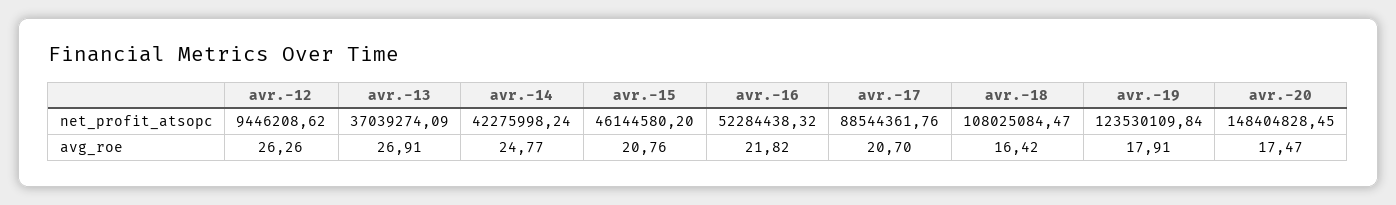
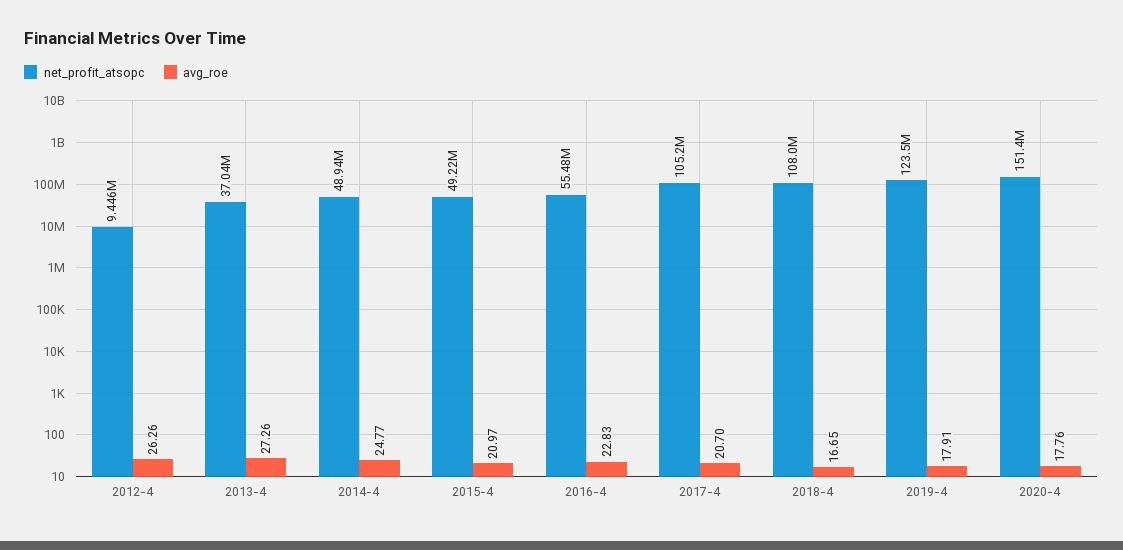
net_profit_atsopc, avr.-14: 42275998.24 -> 48940000
net_profit_atsopc, avr.-15: 46144580.2 -> 49220000
net_profit_atsopc, avr.-16: 52284438.32 -> 55480000
net_profit_atsopc, avr.-17: 88544361.76 -> 105200000
net_profit_atsopc, avr.-20: 148404828.45 -> 151400000
avg_roe, avr.-13: 26.91 -> 27.26
avg_roe, avr.-15: 20.76 -> 20.97
avg_roe, avr.-16: 21.82 -> 22.83
avg_roe, avr.-18: 16.42 -> 16.65
avg_roe, avr.-20: 17.47 -> 17.76

